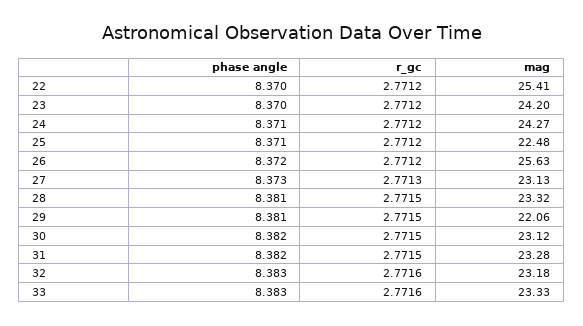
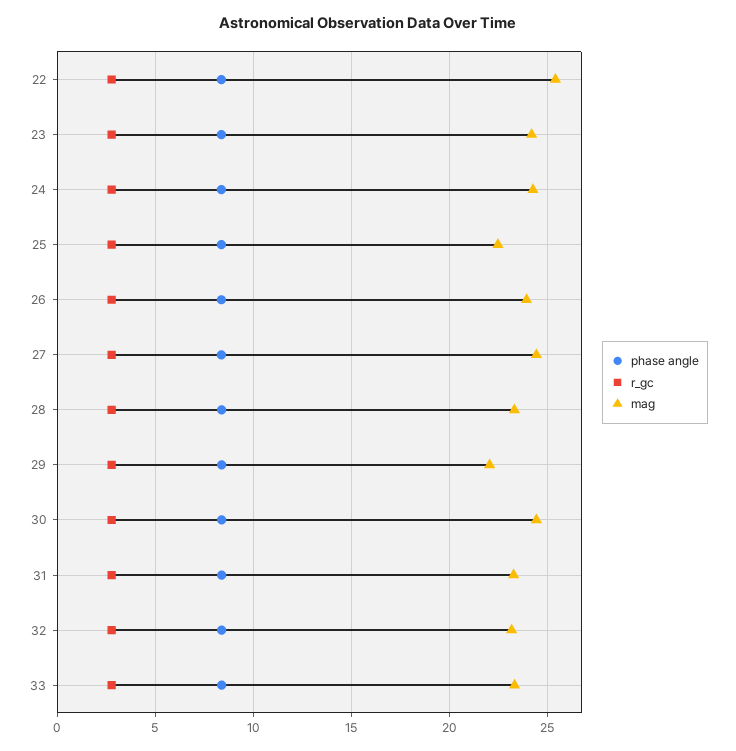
mag, 26: 25.63 -> 24
mag, 27: 23.13 -> 24.5
mag, 30: 23.12 -> 24.5

